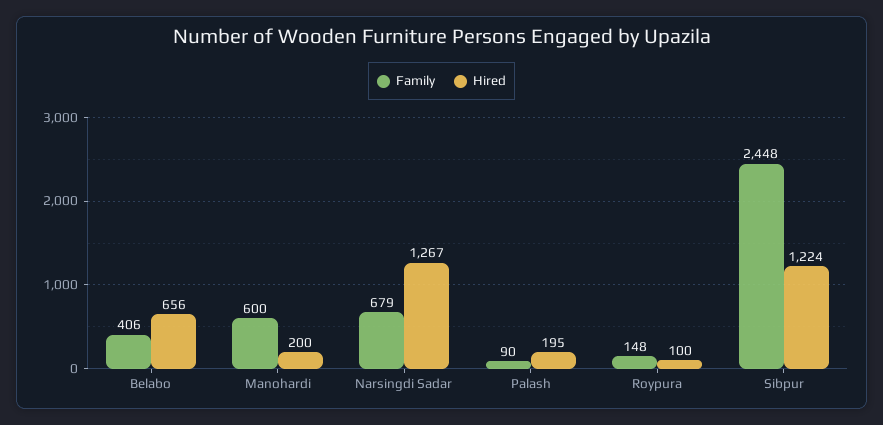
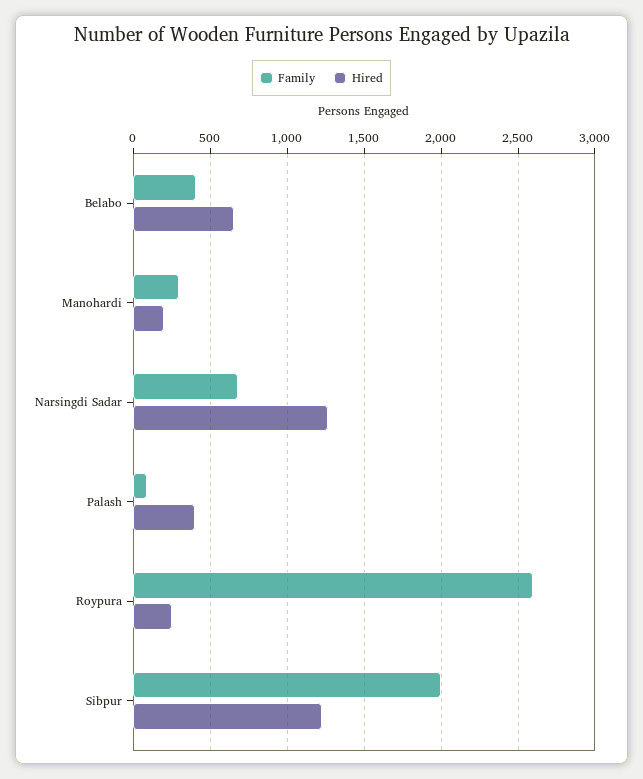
Family, Manohardi: 600 -> 300
Hired, Palash: 195 -> 400
Family, Roypura: 148 -> 2600
Hired, Roypura: 100 -> 250
Family, Sibpur: 2448 -> 2000

